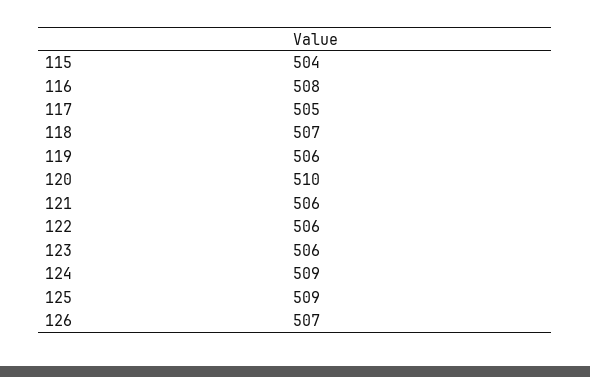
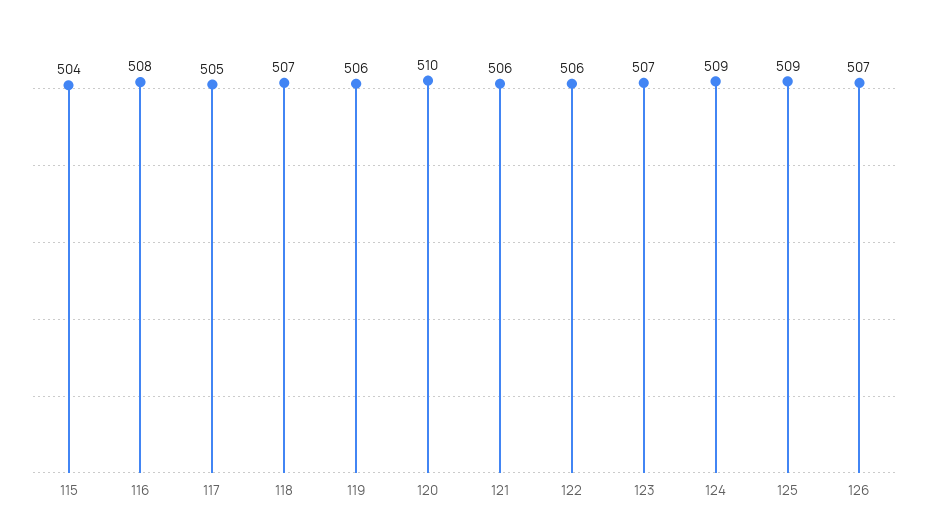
123: 506 -> 507

